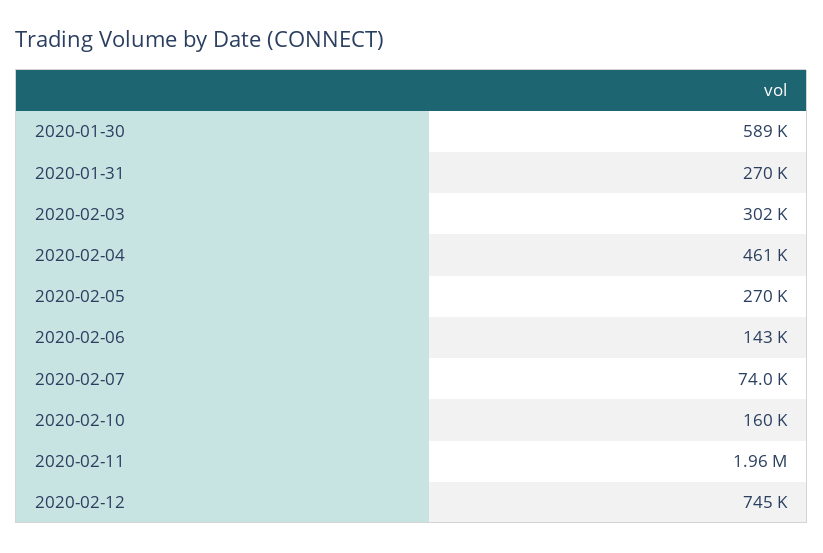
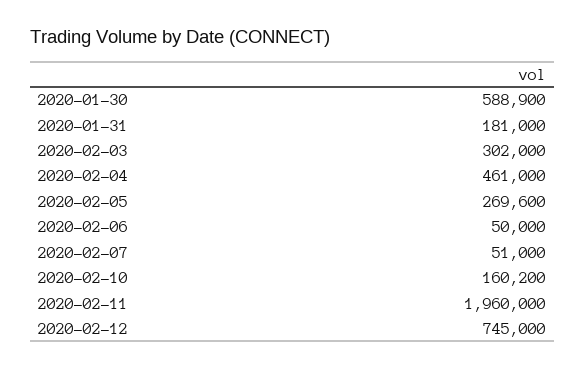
2020-01-31: 270000 -> 181000
2020-02-06: 143000 -> 50000
2020-02-07: 74000 -> 51000

